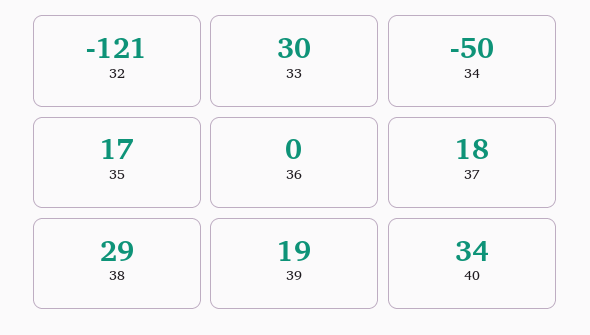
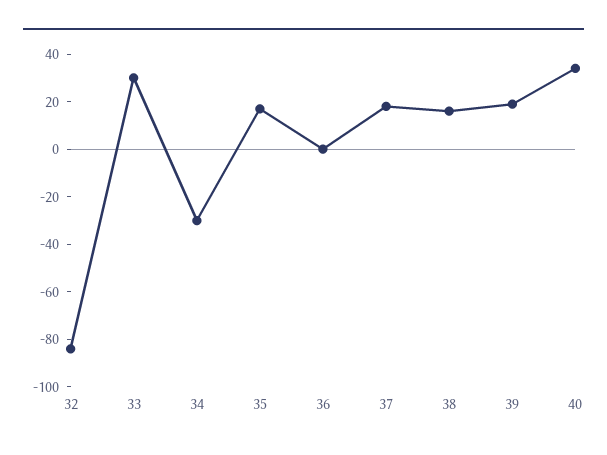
32: -121 -> -85
34: -50 -> -30
38: 29 -> 15

